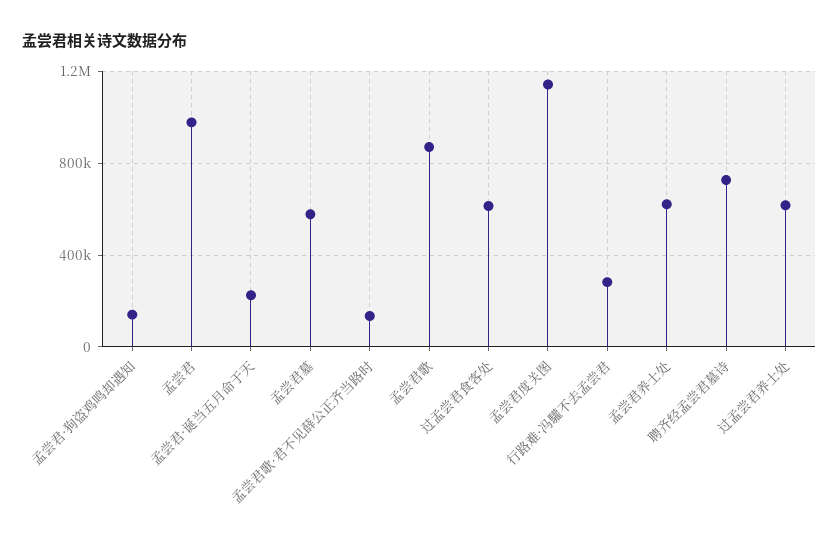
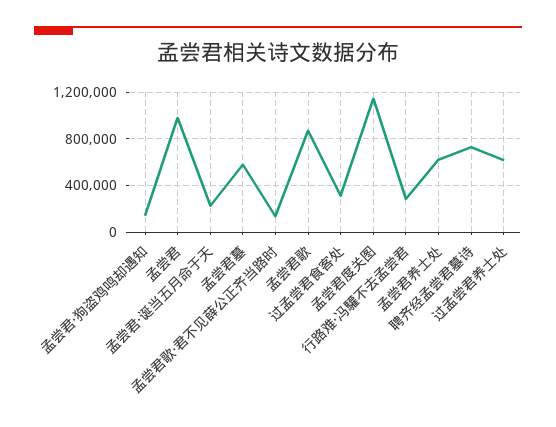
过孟尝君食客处: 600000 -> 300000

